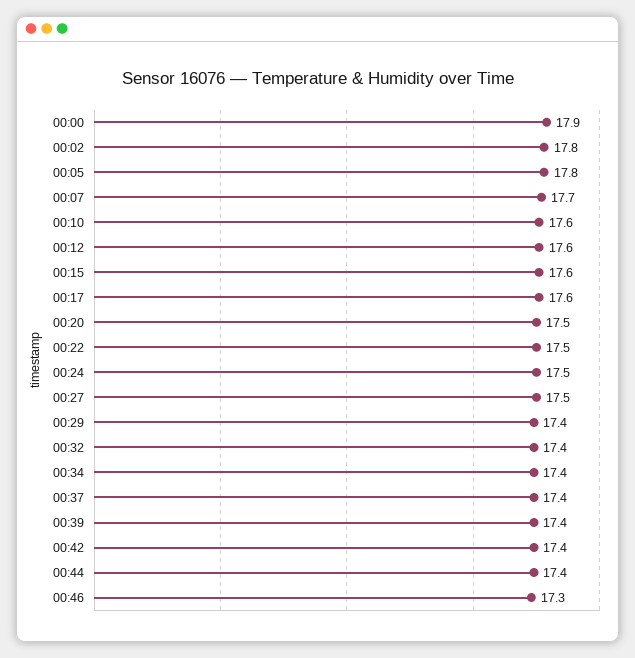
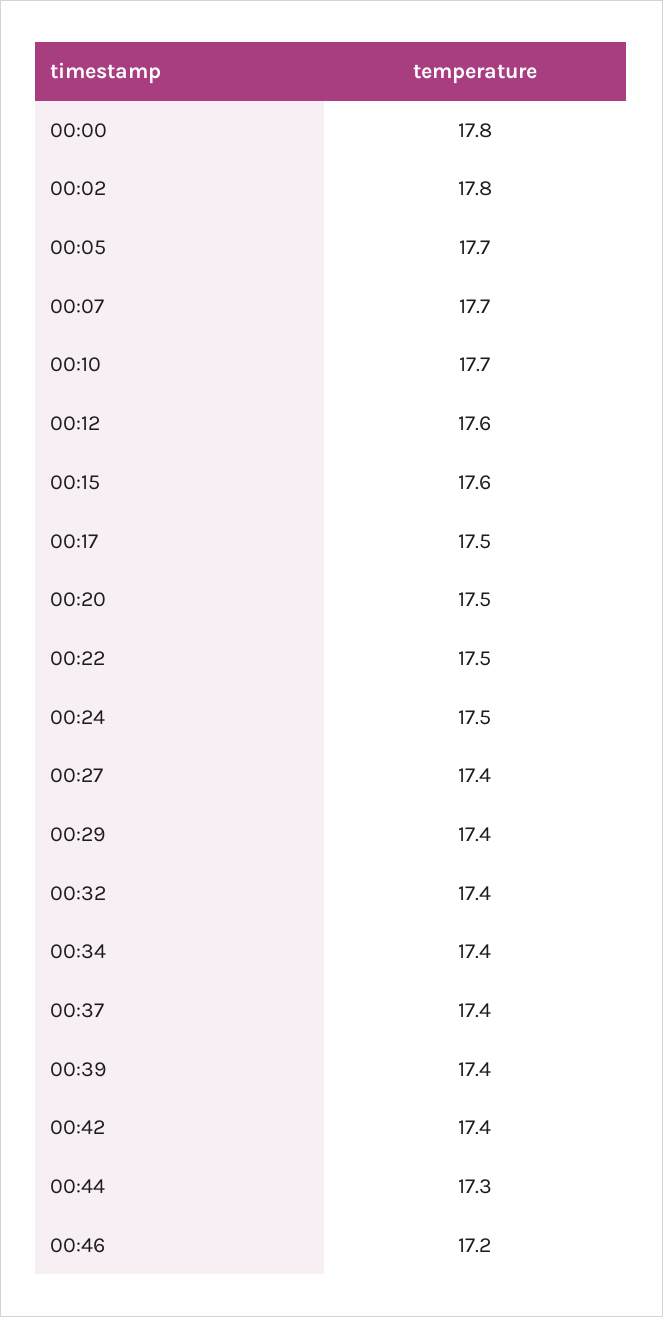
00:00: 17.9 -> 17.8
00:05: 17.8 -> 17.7
00:10: 17.6 -> 17.7
00:17: 17.6 -> 17.5
00:27: 17.5 -> 17.4
00:44: 17.4 -> 17.3
00:46: 17.3 -> 17.2

